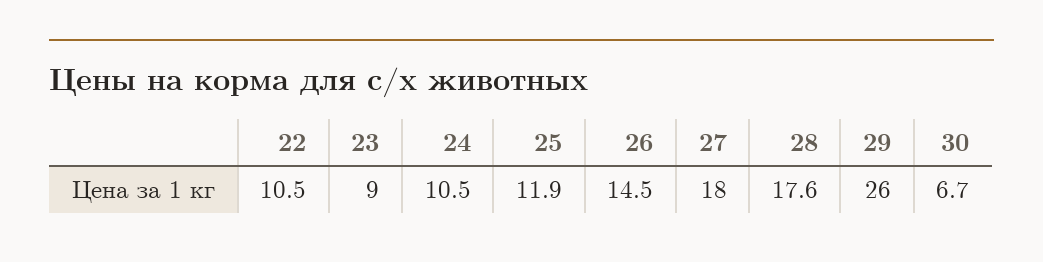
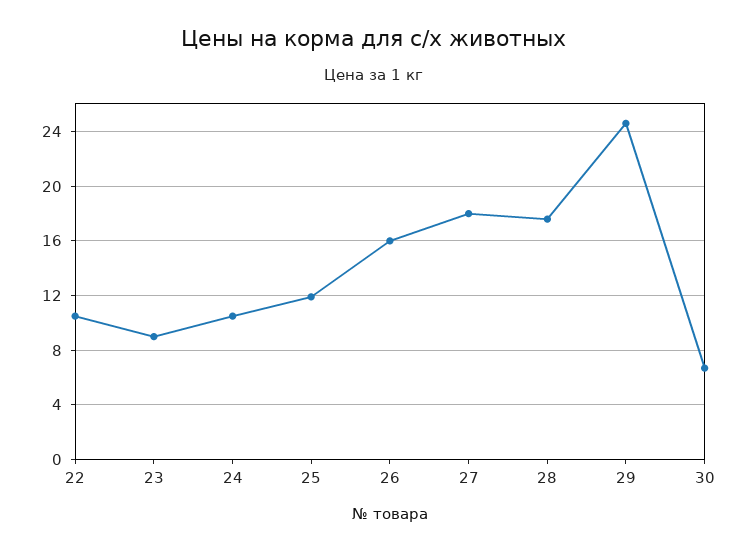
26: 14.5 -> 16
29: 26 -> 24.5

